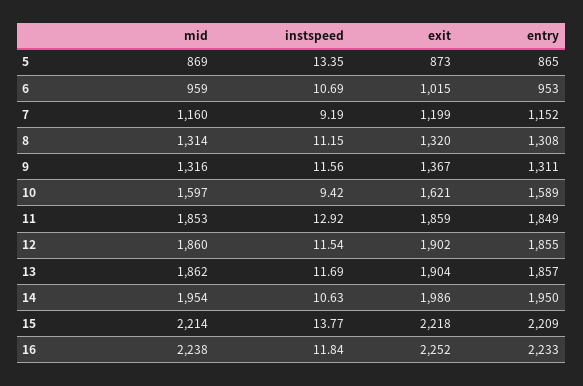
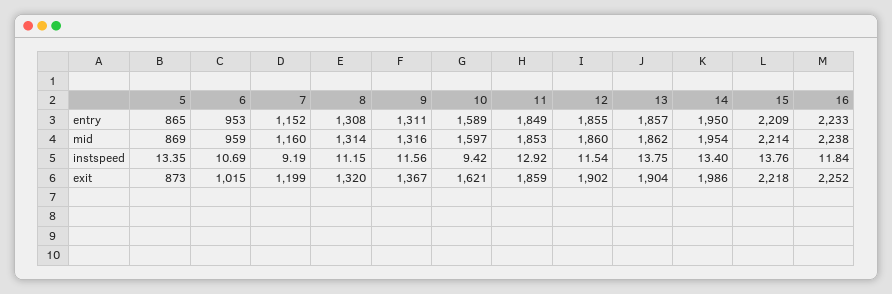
instspeed, 13: 11.69 -> 13.75
instspeed, 14: 10.63 -> 13.4
instspeed, 15: 13.77 -> 13.76

